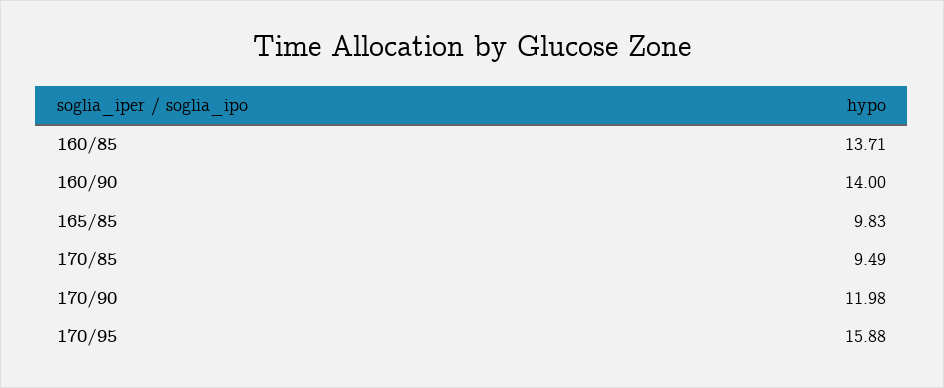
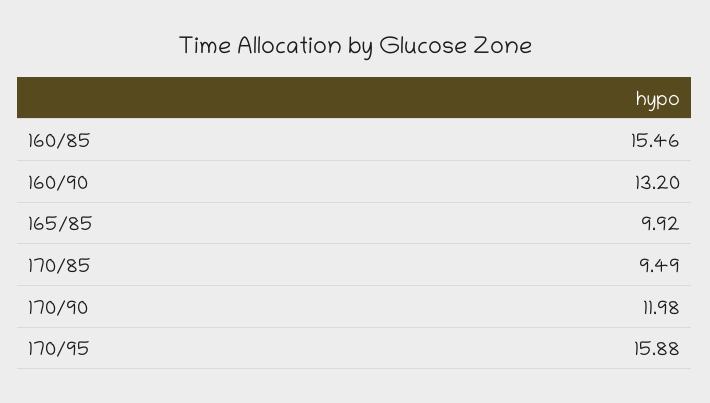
160/85: 13.71 -> 15.46
160/90: 14 -> 13.2
165/85: 9.83 -> 9.92

